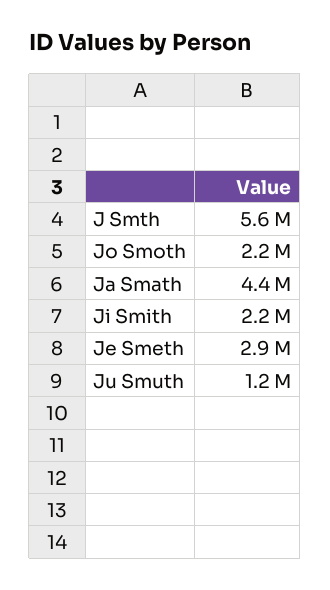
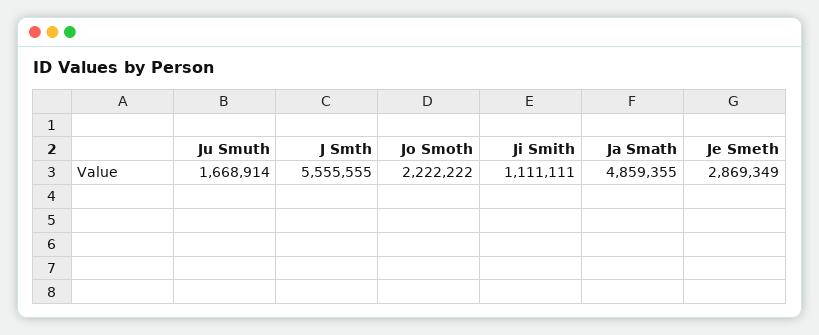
Ja Smath: 4400000 -> 4859355
Ji Smith: 2200000 -> 1111111
Ju Smuth: 1200000 -> 1668914

